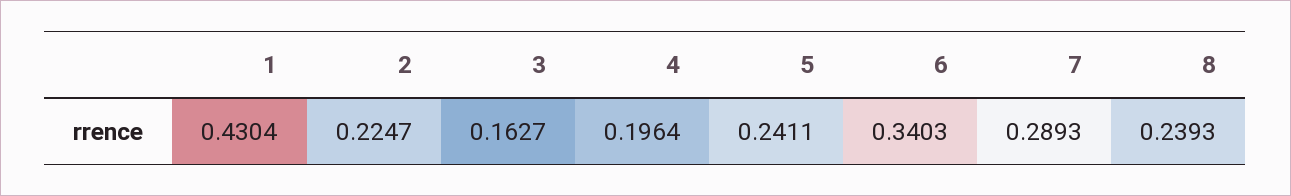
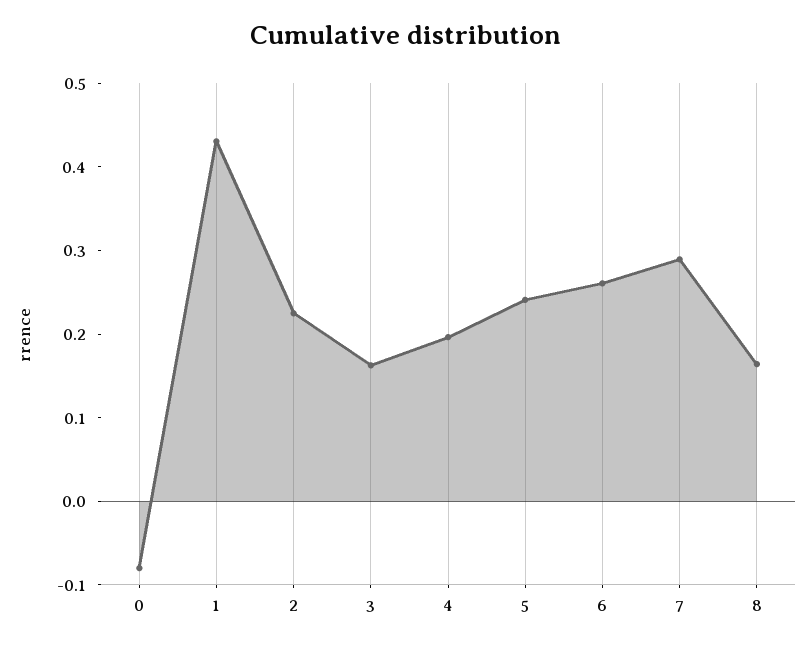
6: 0.3403 -> 0.26
8: 0.2393 -> 0.16
0: none -> -0.08

